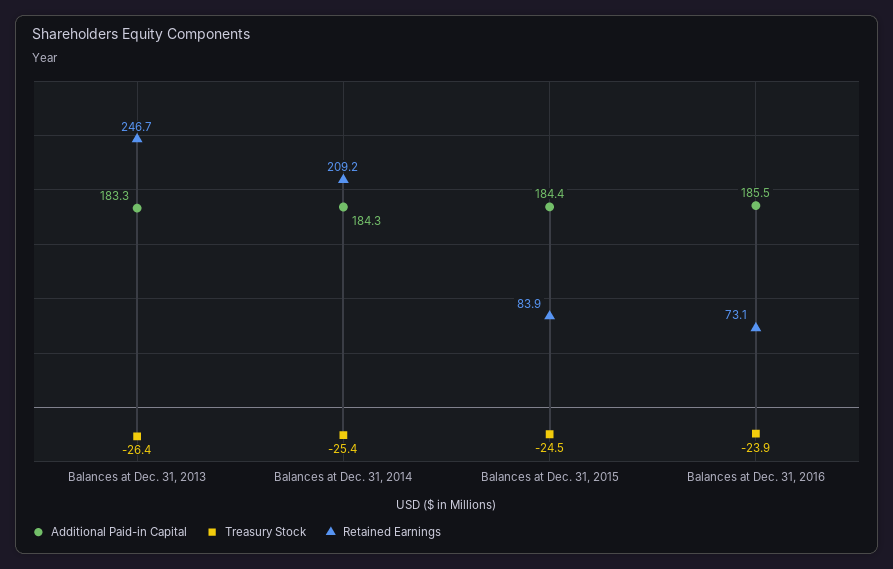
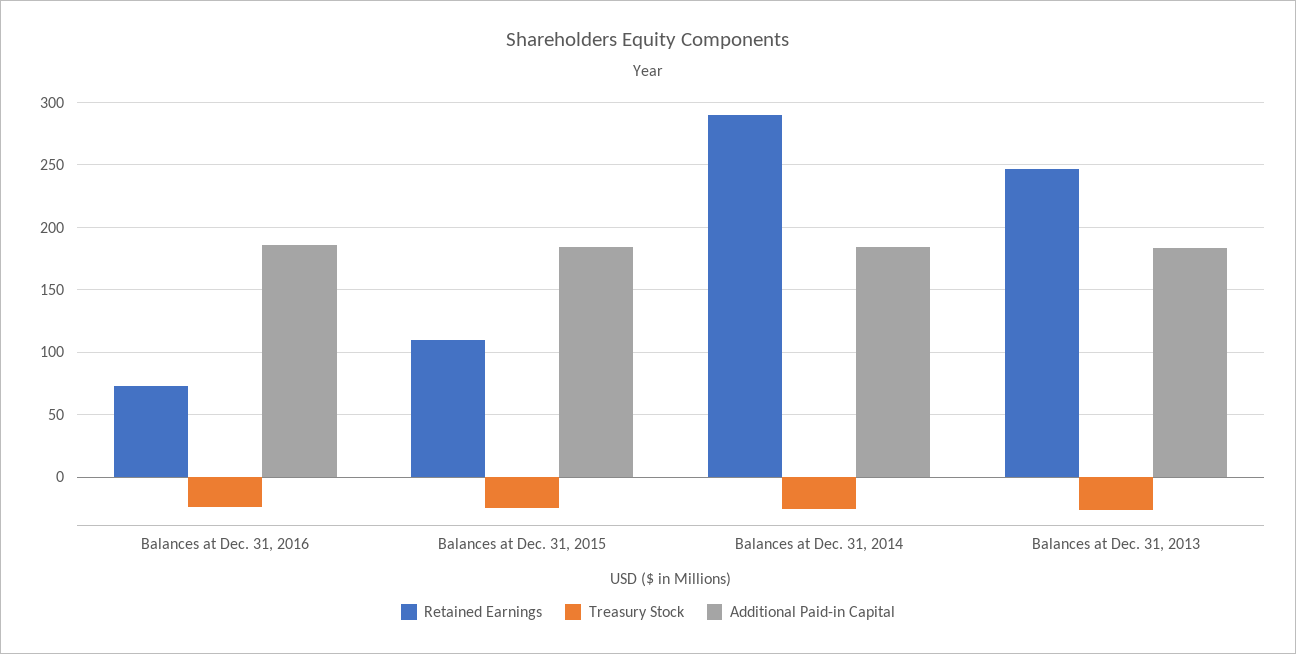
Retained Earnings, Balances at Dec. 31, 2014: 209.2 -> 290
Retained Earnings, Balances at Dec. 31, 2015: 83.9 -> 110

